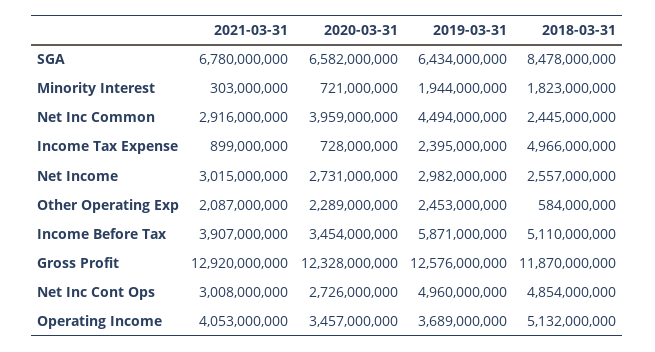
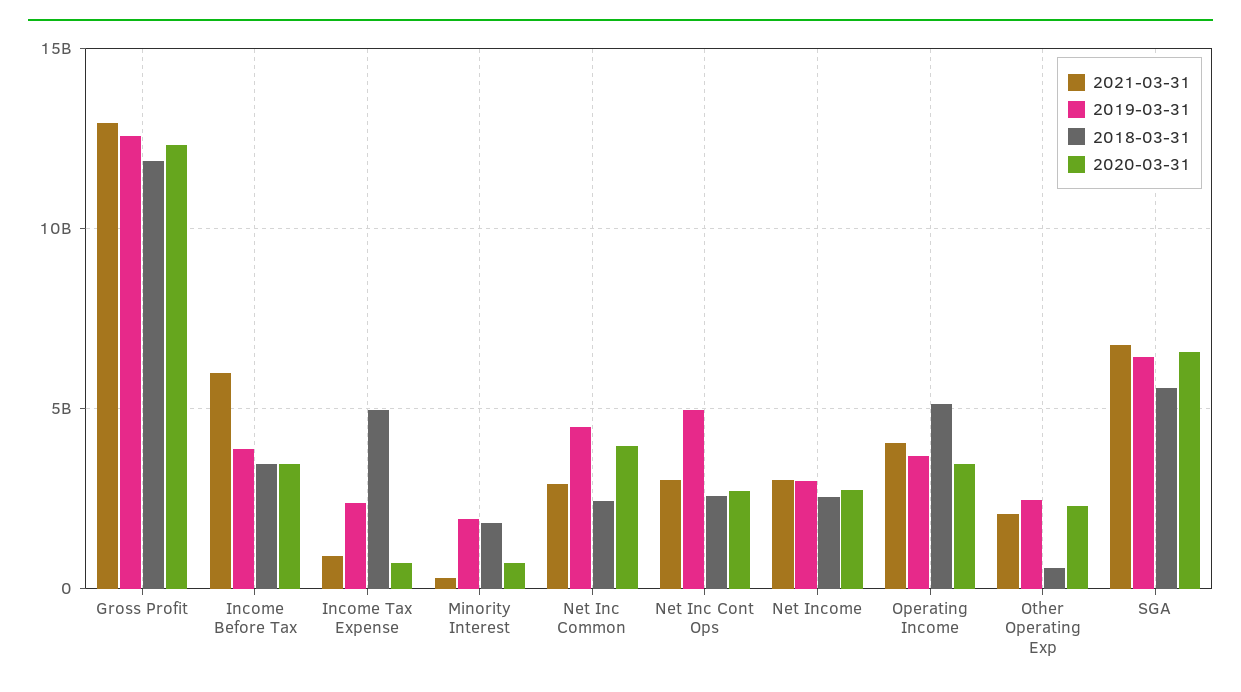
2018-03-31, SGA: 8478000000 -> 5500000000
2021-03-31, Income Before Tax: 3907000000 -> 6000000000
2019-03-31, Income Before Tax: 5871000000 -> 4000000000
2018-03-31, Income Before Tax: 5110000000 -> 3500000000
2018-03-31, Net Inc Cont Ops: 4854000000 -> 2500000000

